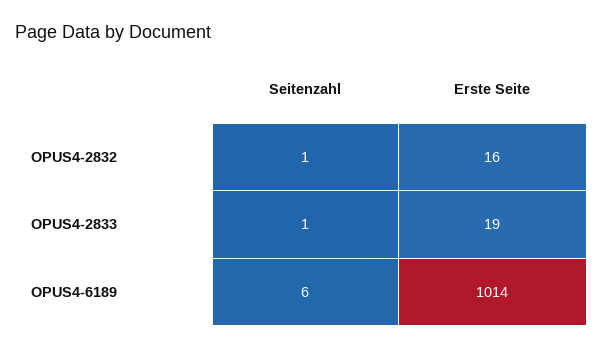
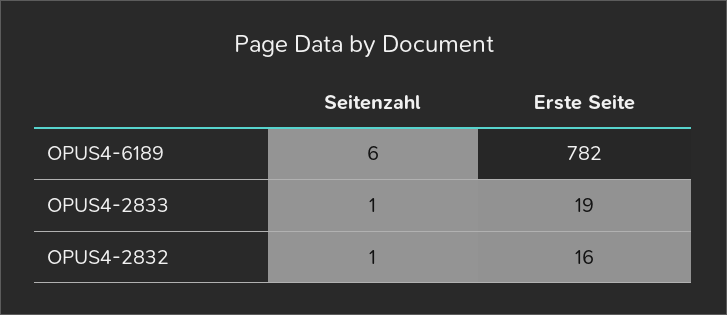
Erste Seite, OPUS4-6189: 1014 -> 782

